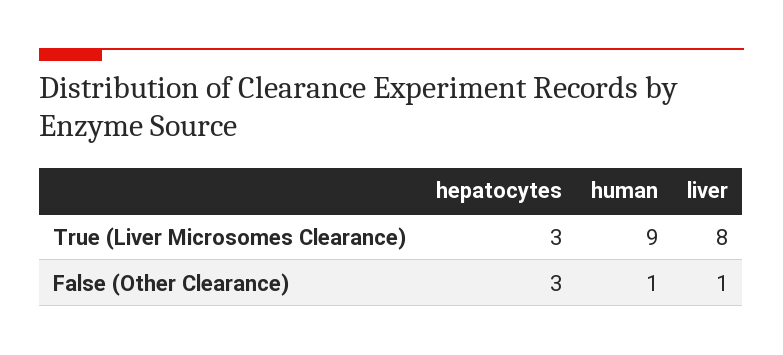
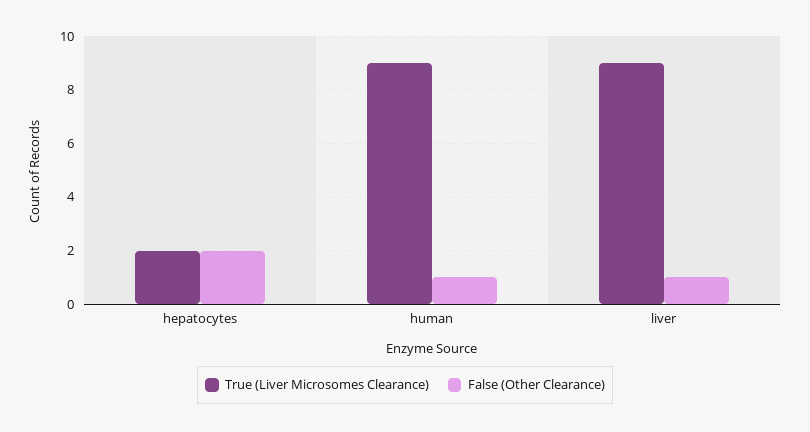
True (Liver Microsomes Clearance), hepatocytes: 3 -> 2
True (Liver Microsomes Clearance), liver: 8 -> 9
False (Other Clearance), hepatocytes: 3 -> 2

